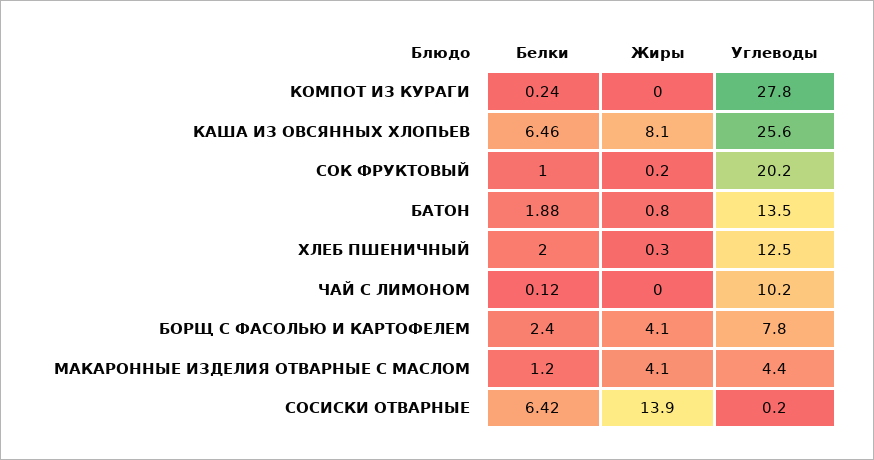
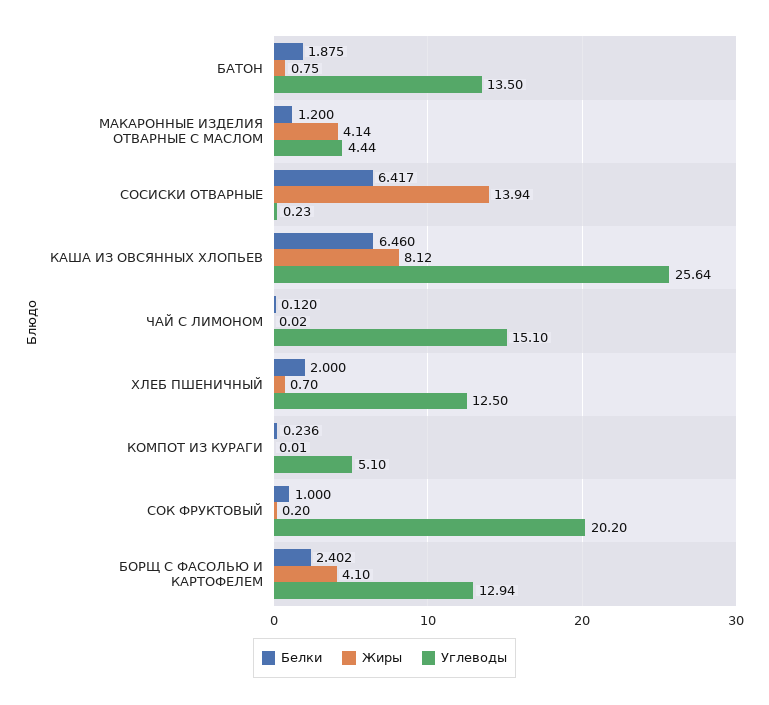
Углеводы, КОМПОТ ИЗ КУРАГИ: 27.8 -> 5.1
Жиры, ХЛЕБ ПШЕНИЧНЫЙ: 0.3 -> 0.7
Углеводы, ЧАЙ С ЛИМОНОМ: 10.2 -> 15.1
Углеводы, БОРЩ С ФАСОЛЬЮ И КАРТОФЕЛЕМ: 7.8 -> 12.94

